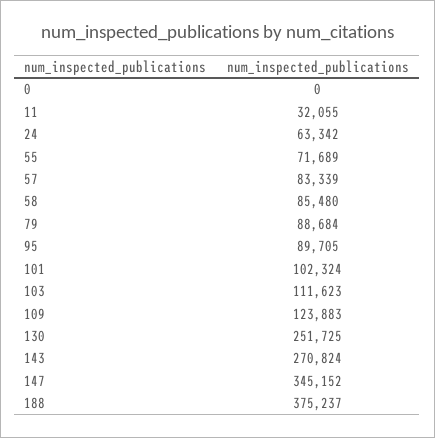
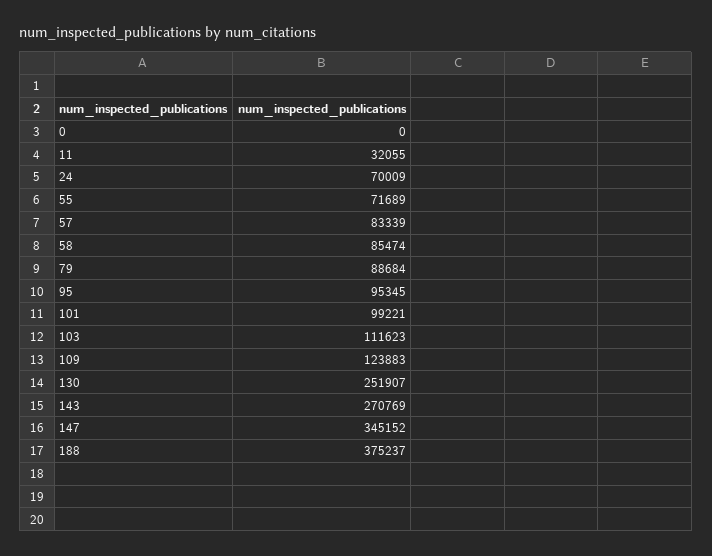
24: 63342 -> 70009
58: 85480 -> 85474
95: 89705 -> 95345
101: 102324 -> 99221
130: 251725 -> 251907
143: 270824 -> 270769

